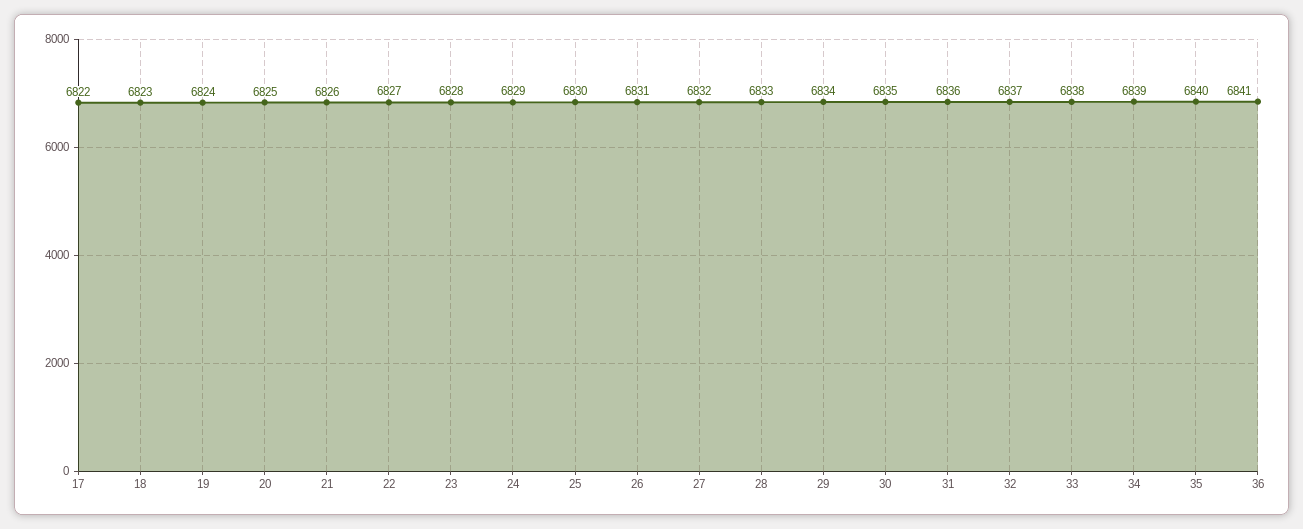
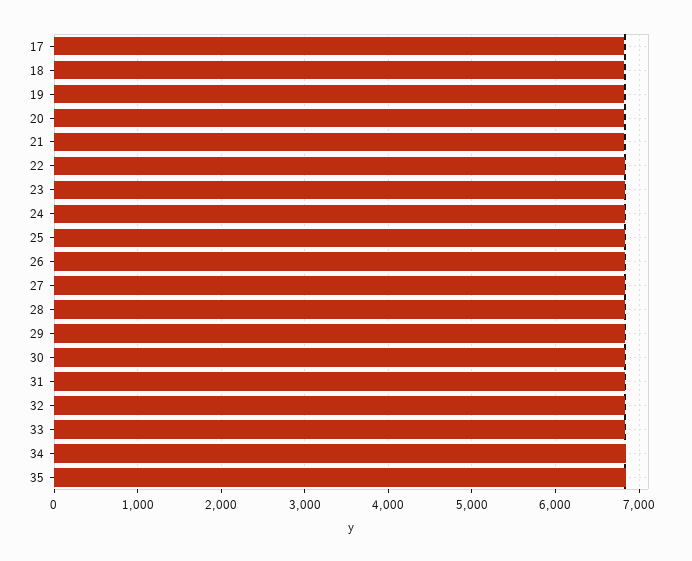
36: 6841 -> none

